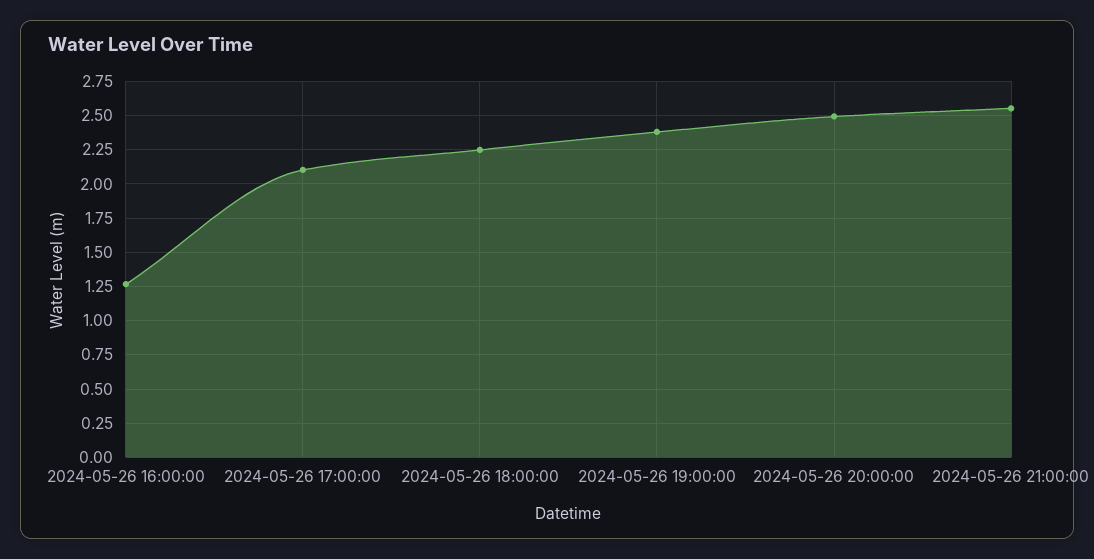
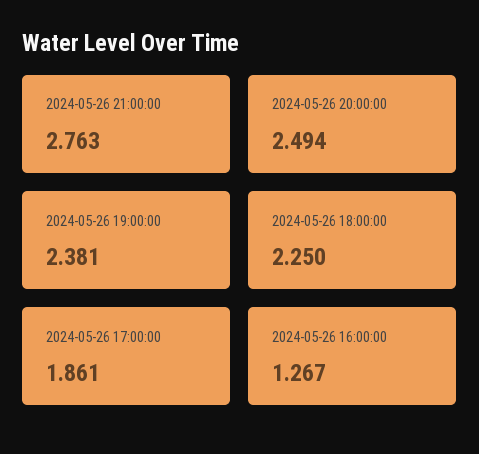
2024-05-26 17:00:00: 2.1 -> 1.861
2024-05-26 21:00:00: 2.55 -> 2.763

